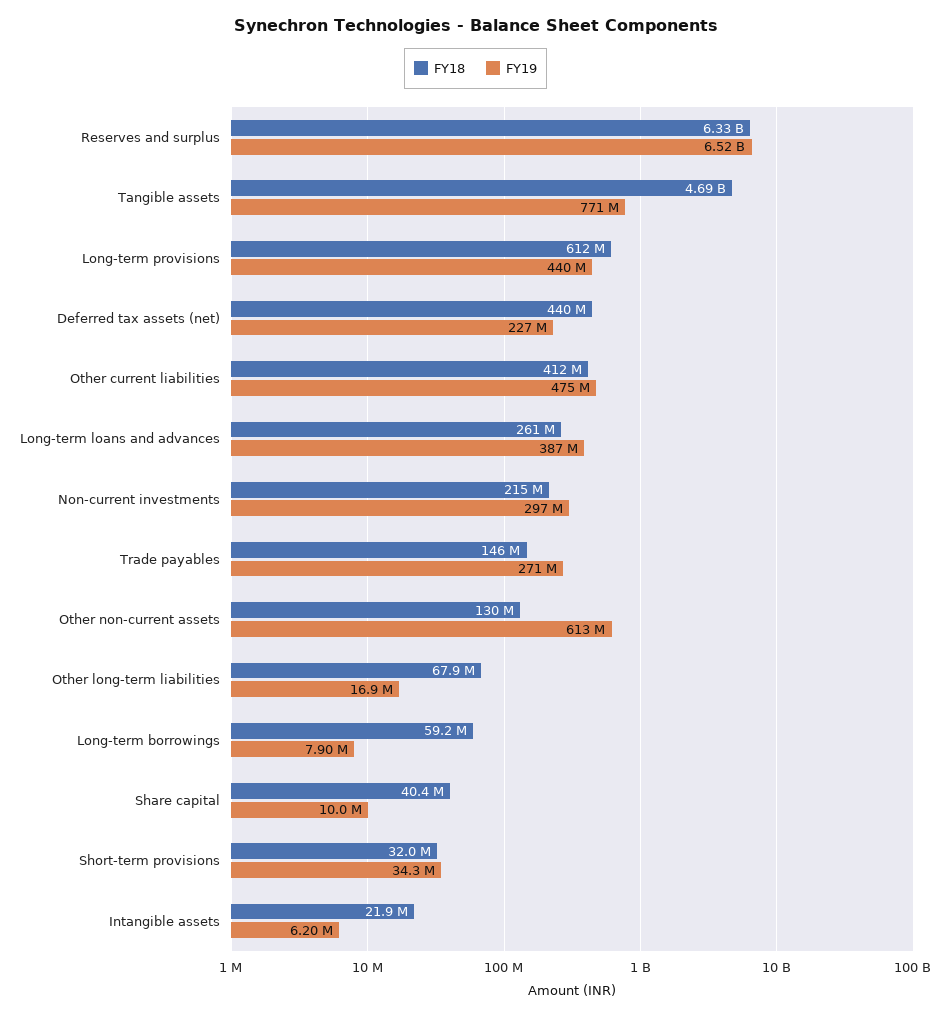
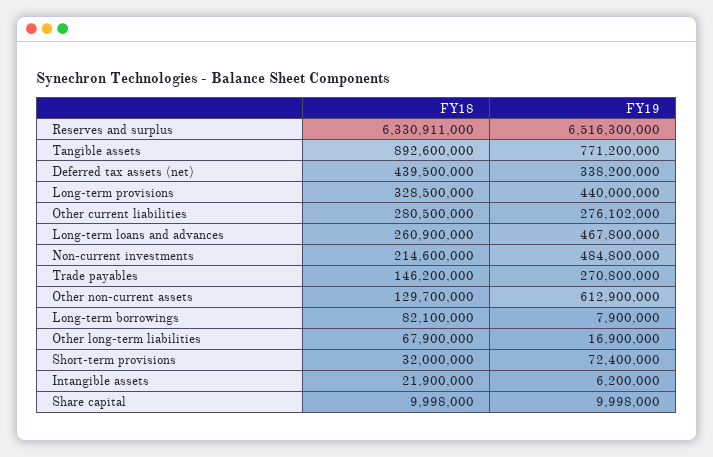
FY18, Tangible assets: 4690000000 -> 892600000
FY18, Long-term provisions: 612000000 -> 328500000
FY19, Deferred tax assets (net): 227000000 -> 338200000
FY18, Other current liabilities: 412000000 -> 280500000
FY19, Other current liabilities: 475000000 -> 276102000
FY19, Long-term loans and advances: 387000000 -> 467800000
FY19, Non-current investments: 297000000 -> 484800000
FY18, Long-term borrowings: 59200000 -> 82100000
FY18, Share capital: 40400000 -> 9998000
FY19, Short-term provisions: 34300000 -> 72400000

